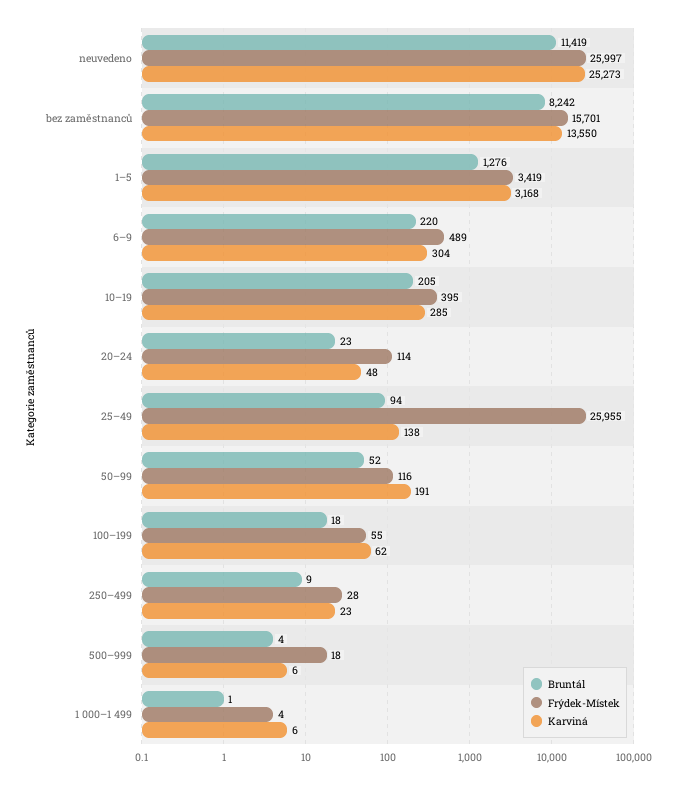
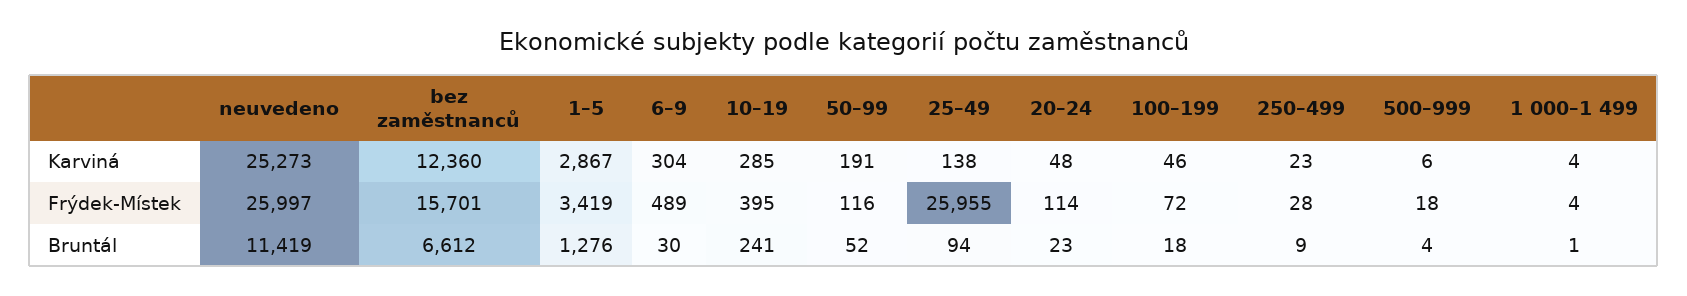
Bruntál, bez zaměstnanců: 8242 -> 6612
Karviná, bez zaměstnanců: 13550 -> 12360
Karviná, 1–5: 3168 -> 2867
Bruntál, 6–9: 220 -> 30
Bruntál, 10–19: 205 -> 241
Frýdek-Místek, 100–199: 55 -> 72
Karviná, 100–199: 62 -> 46
Karviná, 1 000–1 499: 6 -> 4

